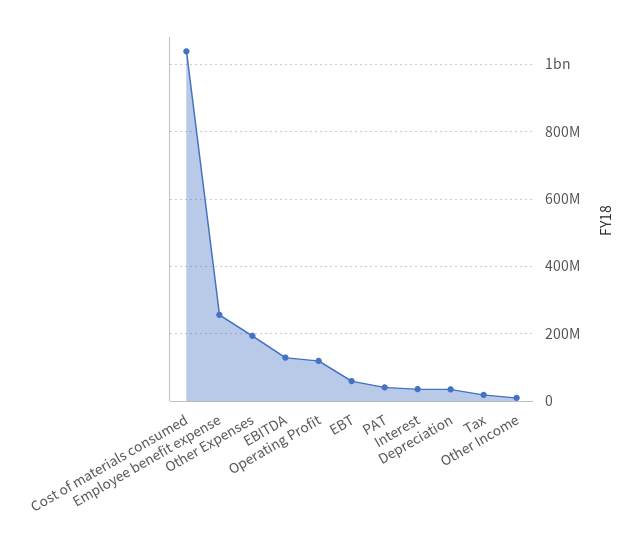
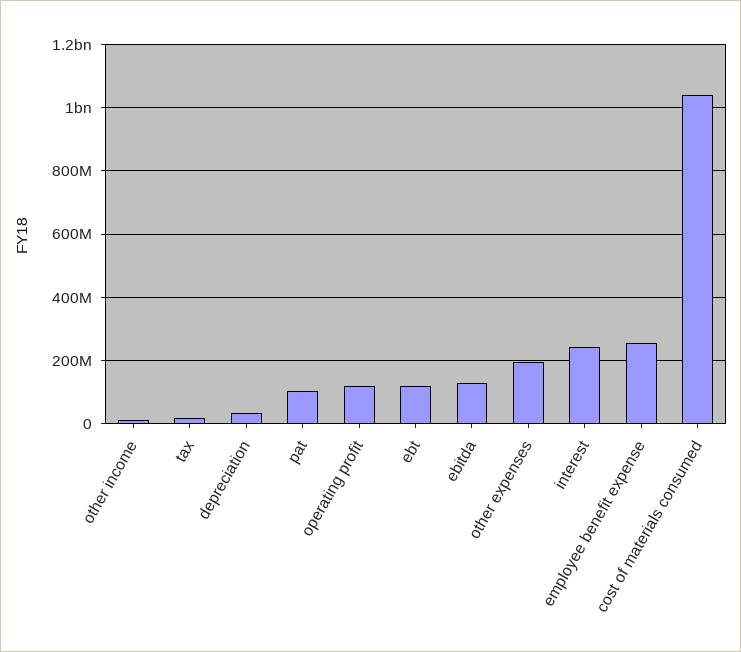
EBT: 60000000 -> 120000000
PAT: 40000000 -> 100000000
Interest: 40000000 -> 240000000

